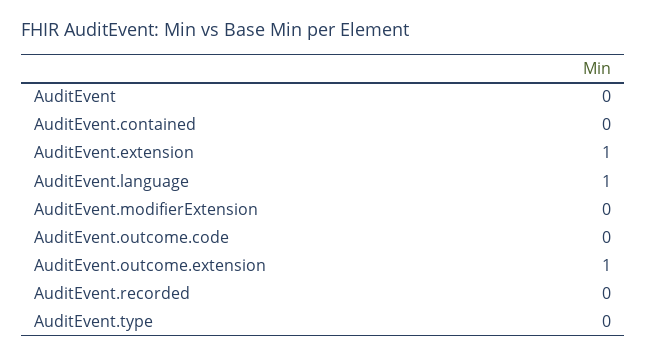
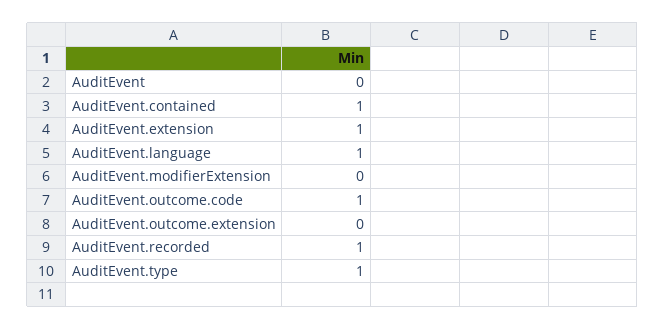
AuditEvent.contained: 0 -> 1
AuditEvent.outcome.code: 0 -> 1
AuditEvent.outcome.extension: 1 -> 0
AuditEvent.recorded: 0 -> 1
AuditEvent.type: 0 -> 1

